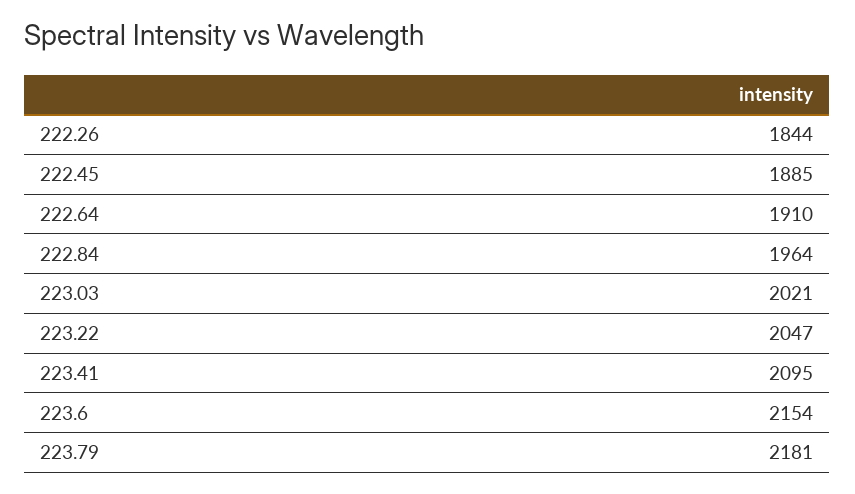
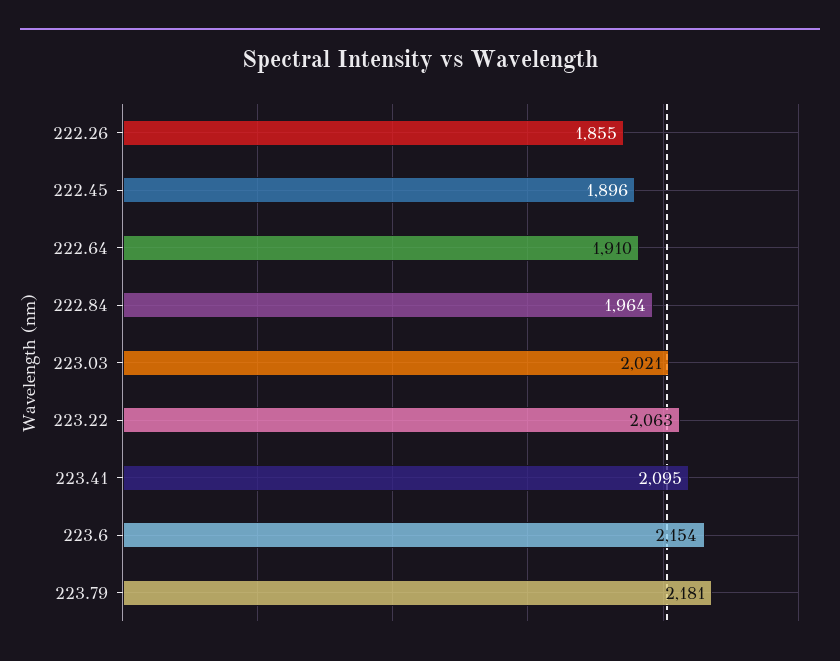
222.26: 1844 -> 1855
222.45: 1885 -> 1896
223.22: 2047 -> 2063

